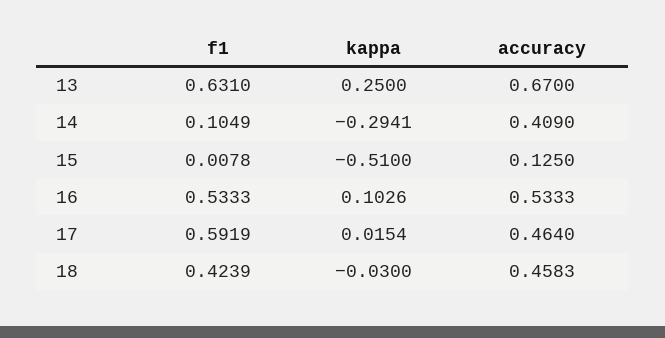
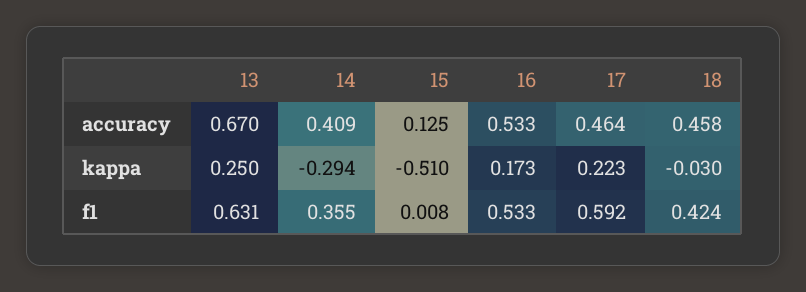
f1, 14: 0.1049 -> 0.355
kappa, 16: 0.1026 -> 0.173
kappa, 17: 0.0154 -> 0.223

